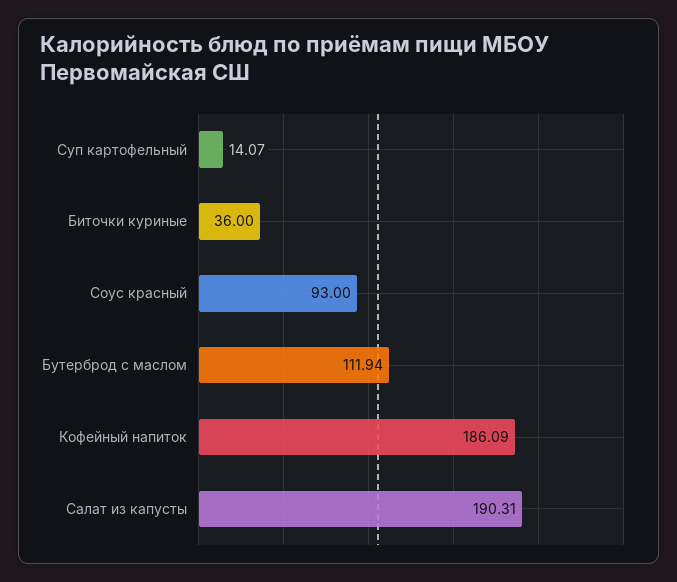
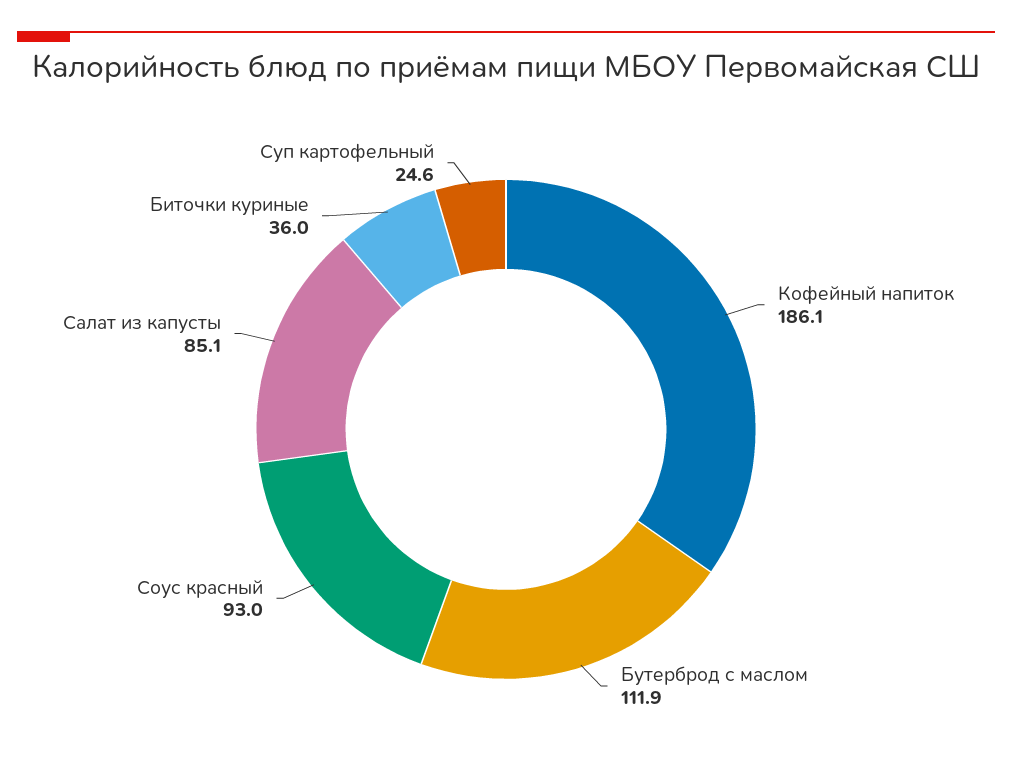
Суп картофельный: 14.07 -> 24.6
Салат из капусты: 190.31 -> 85.1

